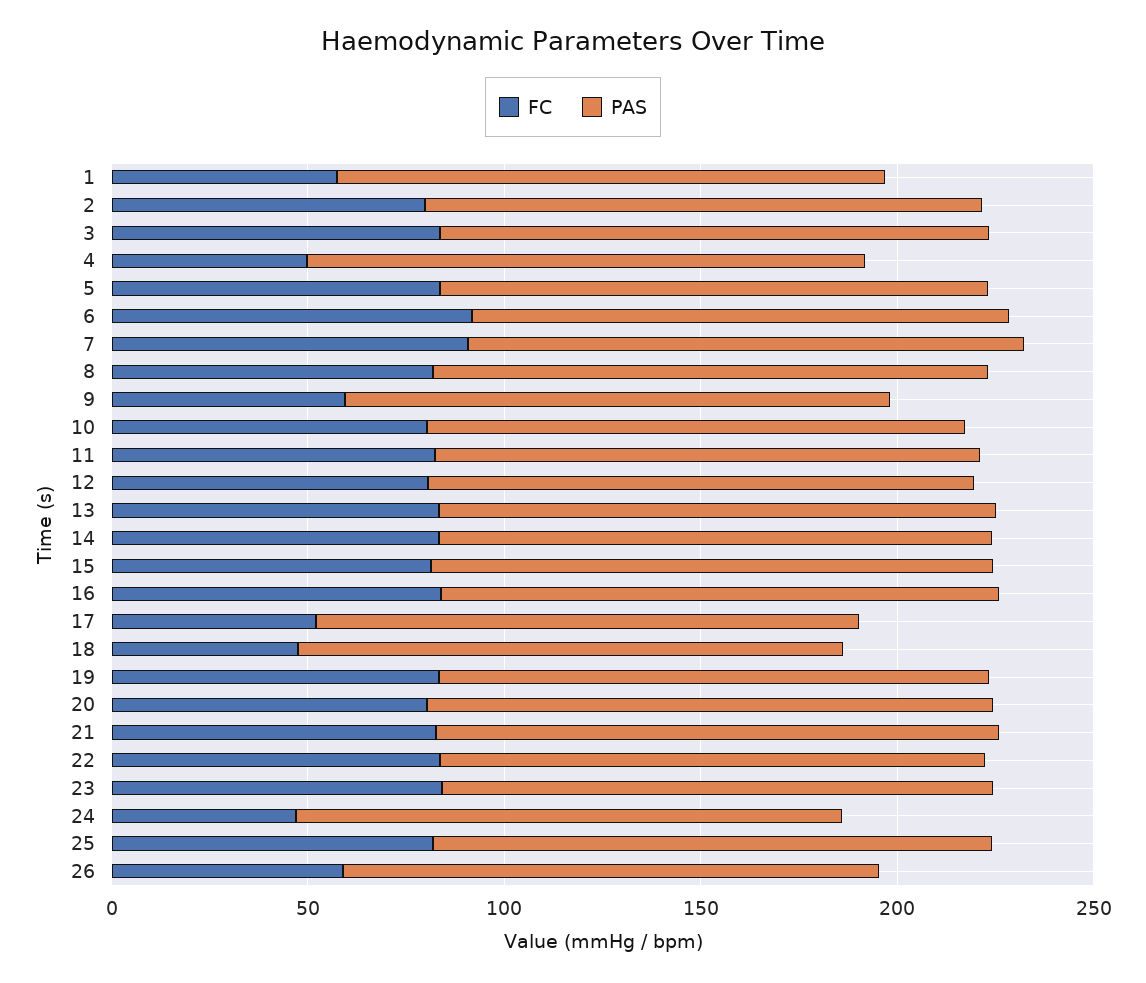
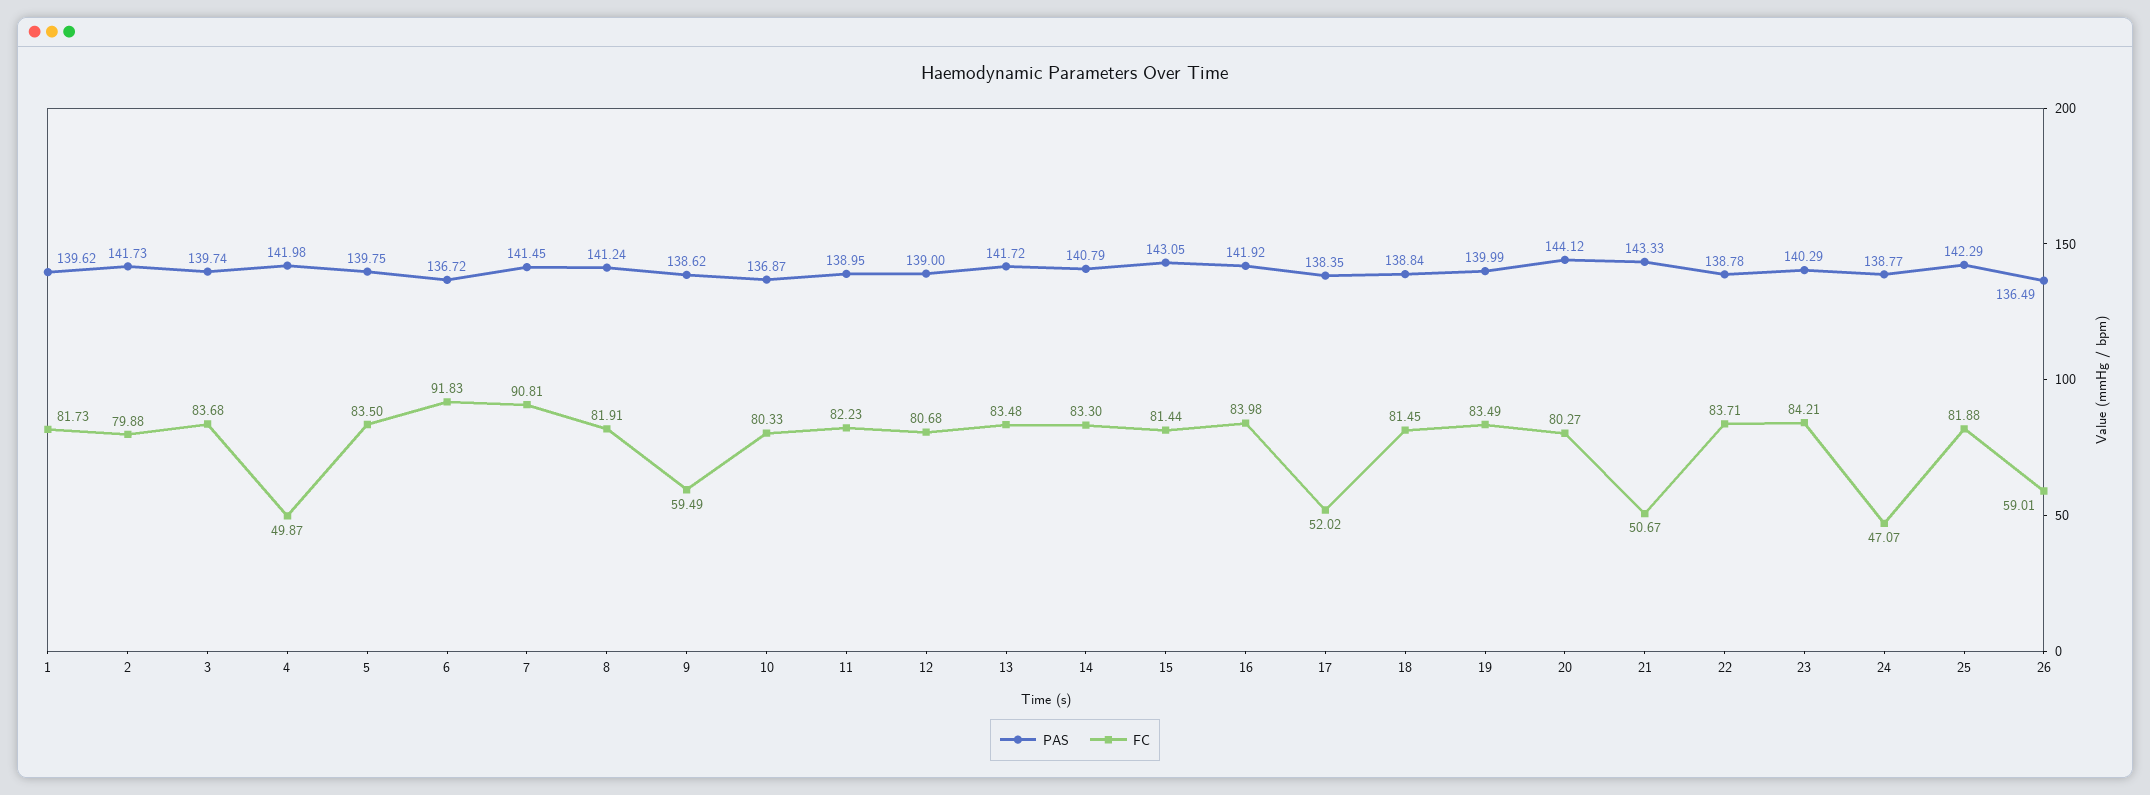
FC, 1: 60 -> 81.73
FC, 18: 50 -> 81.45
FC, 21: 80 -> 50.67

